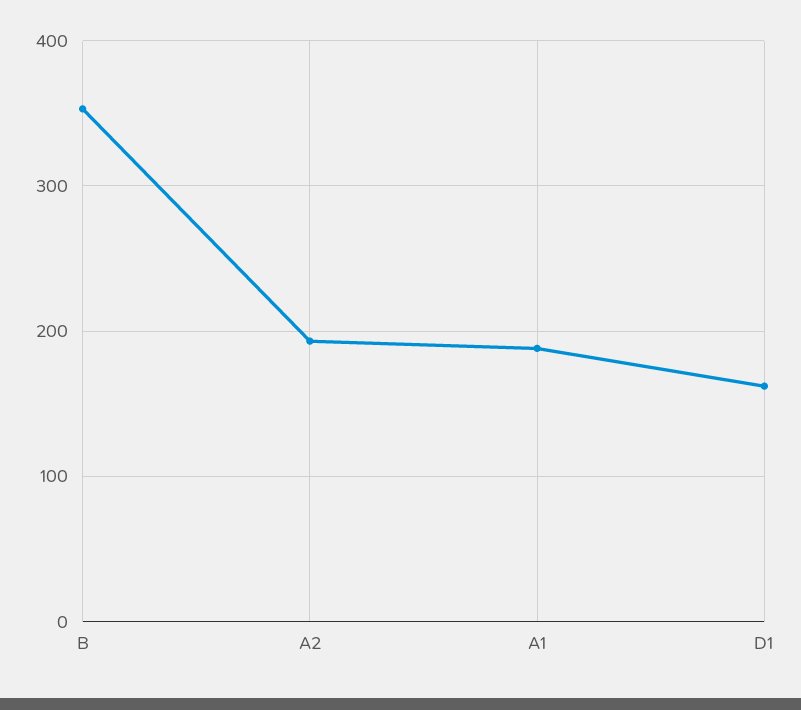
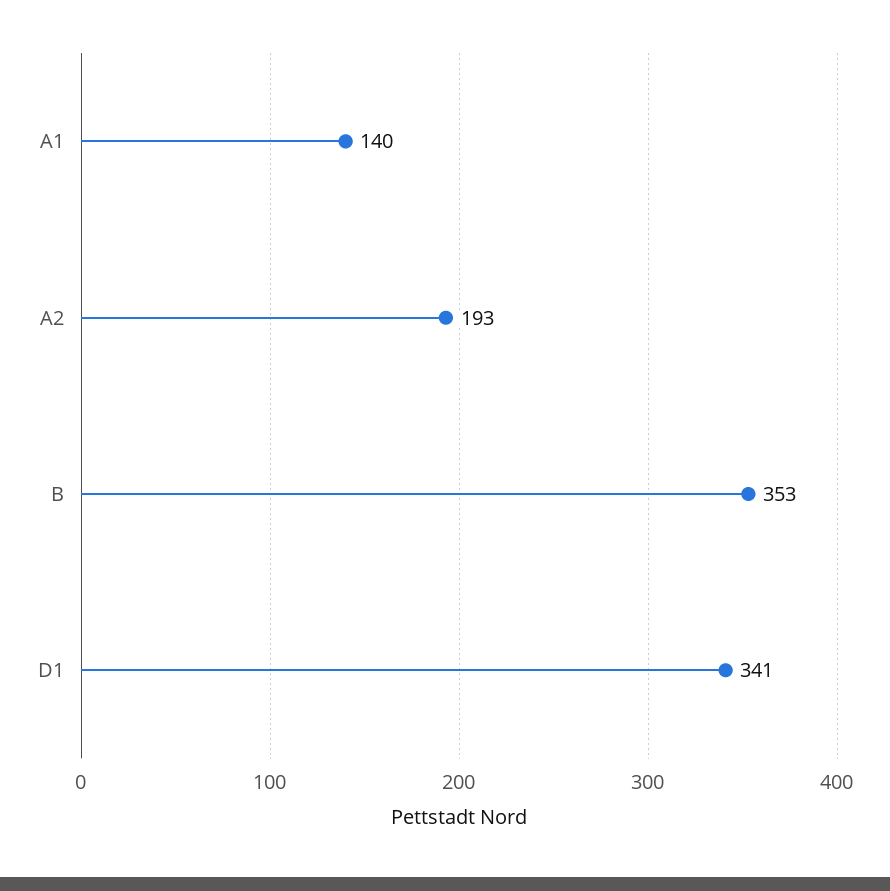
A1: 190 -> 140
D1: 160 -> 341

